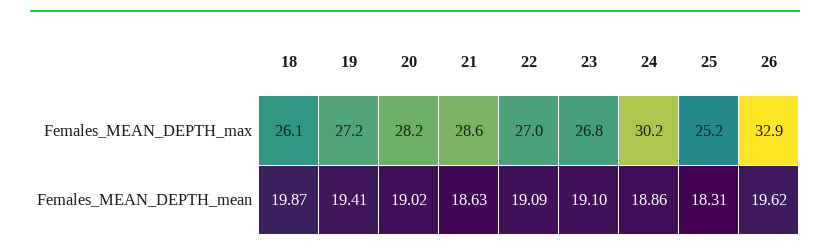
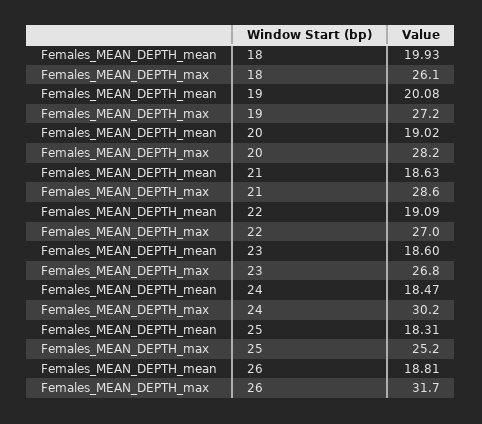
26, Females_MEAN_DEPTH_max: 32.9 -> 31.7
18, Females_MEAN_DEPTH_mean: 19.87 -> 19.93
19, Females_MEAN_DEPTH_mean: 19.41 -> 20.08
23, Females_MEAN_DEPTH_mean: 19.1 -> 18.6
24, Females_MEAN_DEPTH_mean: 18.86 -> 18.47
26, Females_MEAN_DEPTH_mean: 19.62 -> 18.81

